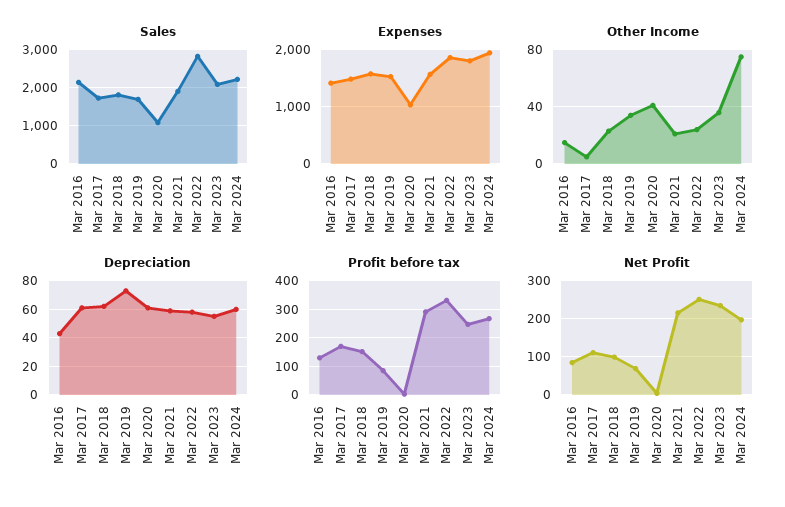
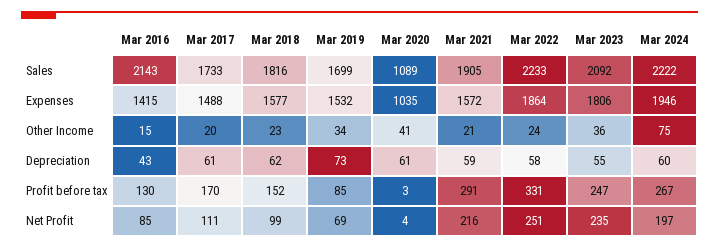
Sales, Mar 2022: 2800 -> 2233
Other Income, Mar 2017: 5 -> 20

